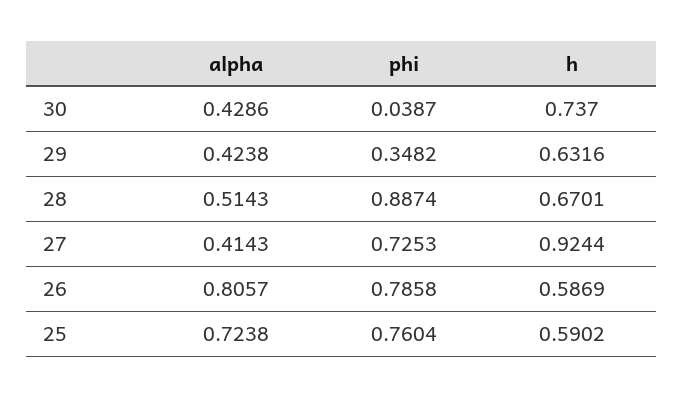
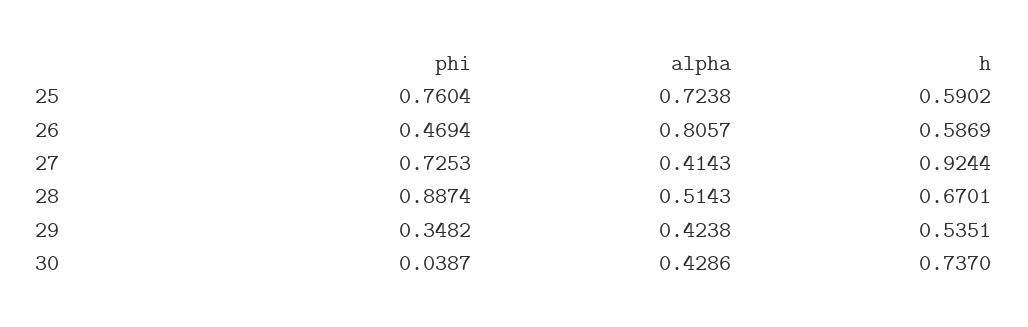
h, 29: 0.6316 -> 0.5351
phi, 26: 0.7858 -> 0.4694

